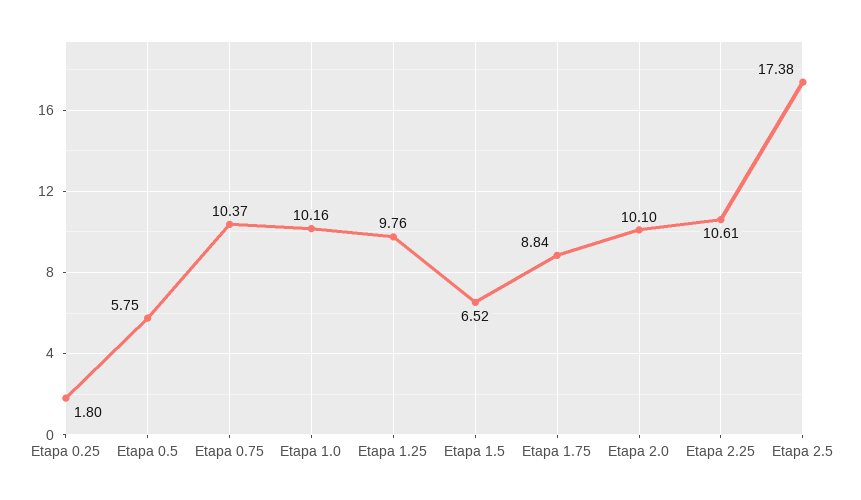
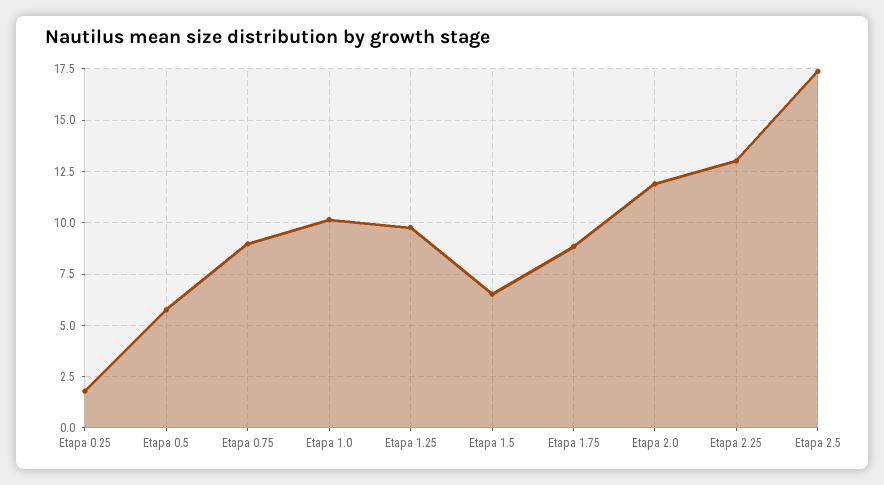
Etapa 0.75: 10.37 -> 9
Etapa 2.0: 10.1 -> 12
Etapa 2.25: 10.61 -> 13

